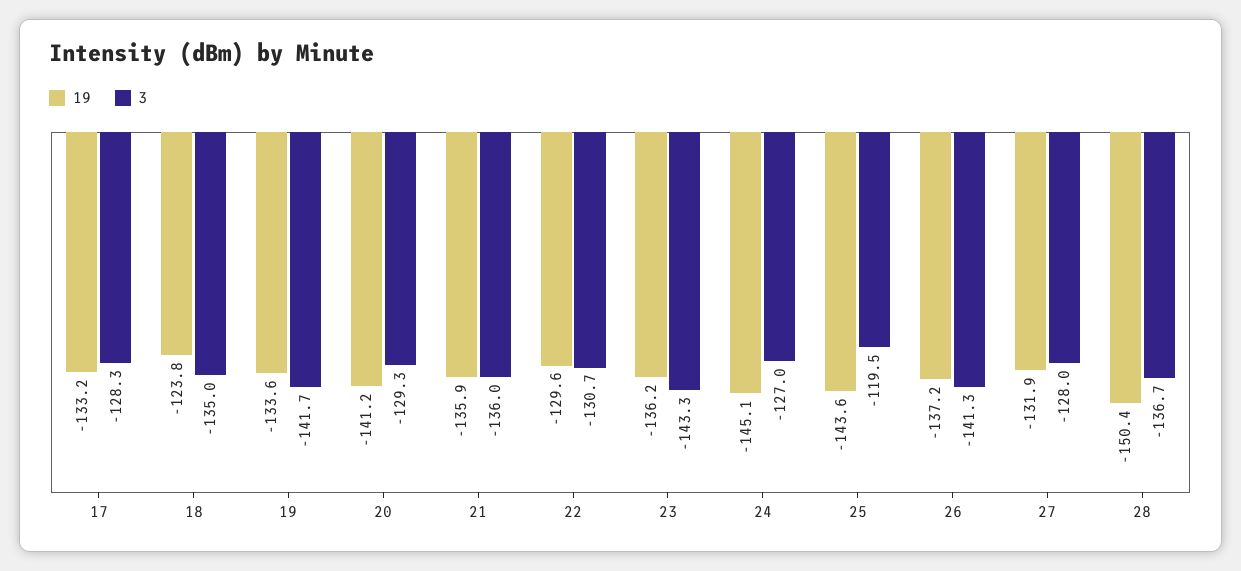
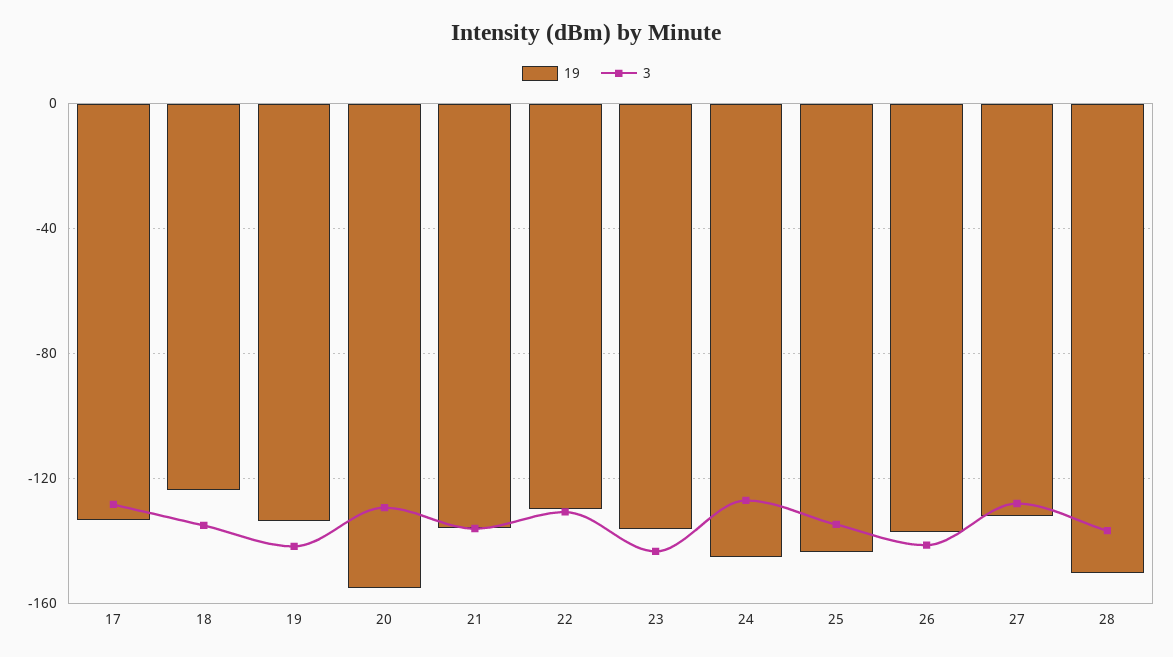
19, 20: -141.2 -> -155
3, 25: -119.5 -> -135

